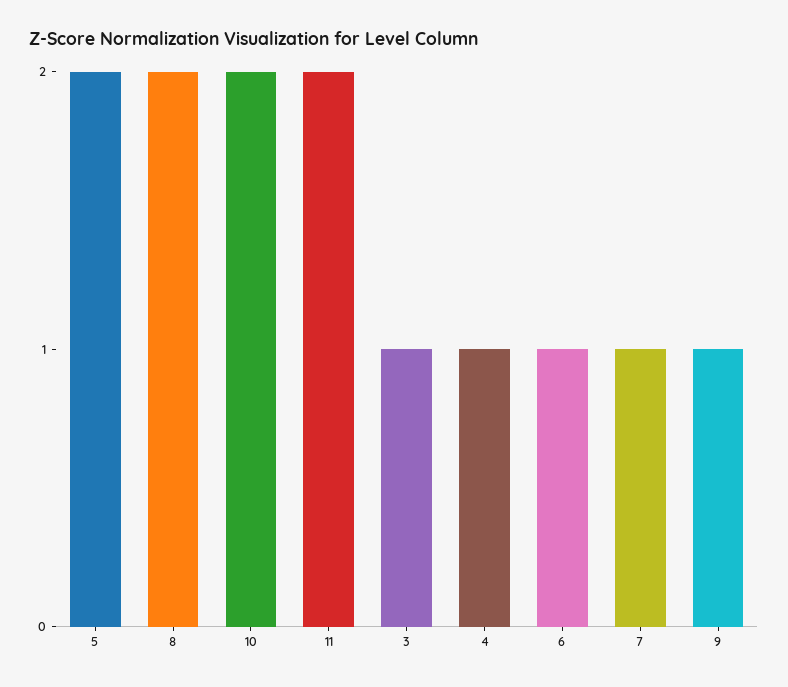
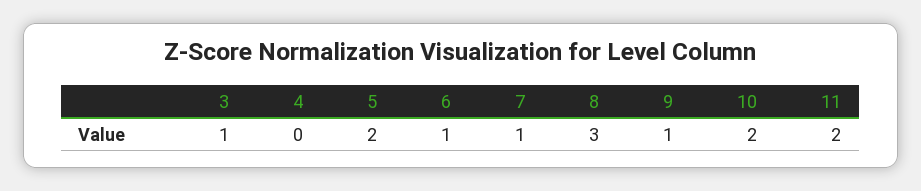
8: 2 -> 3
4: 1 -> 0

